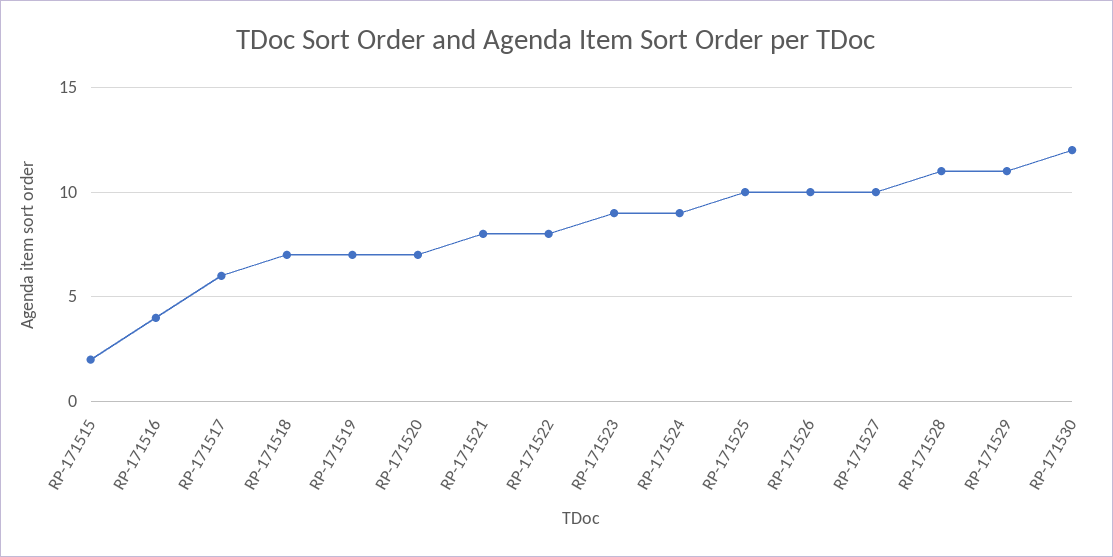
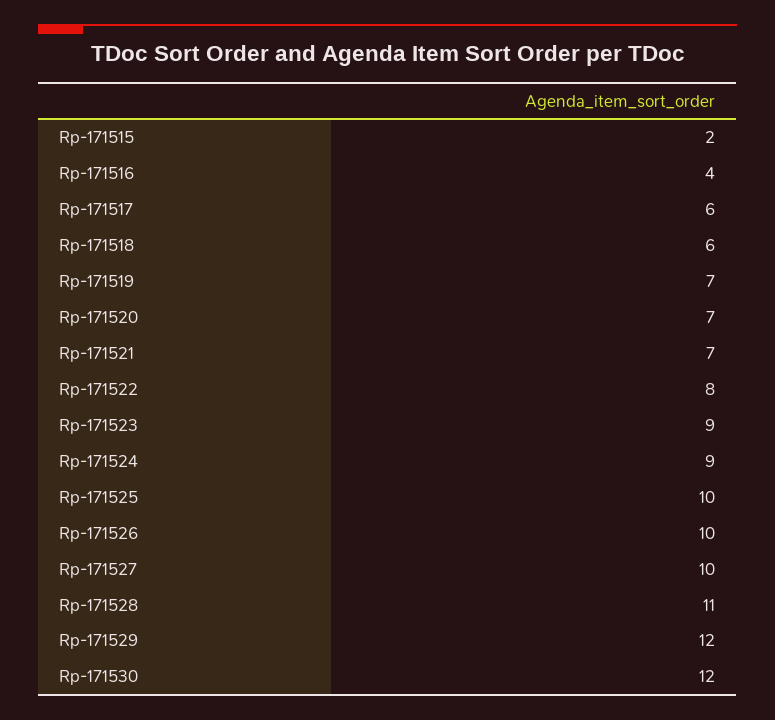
RP-171518: 7 -> 6
RP-171521: 8 -> 7
RP-171529: 11 -> 12

